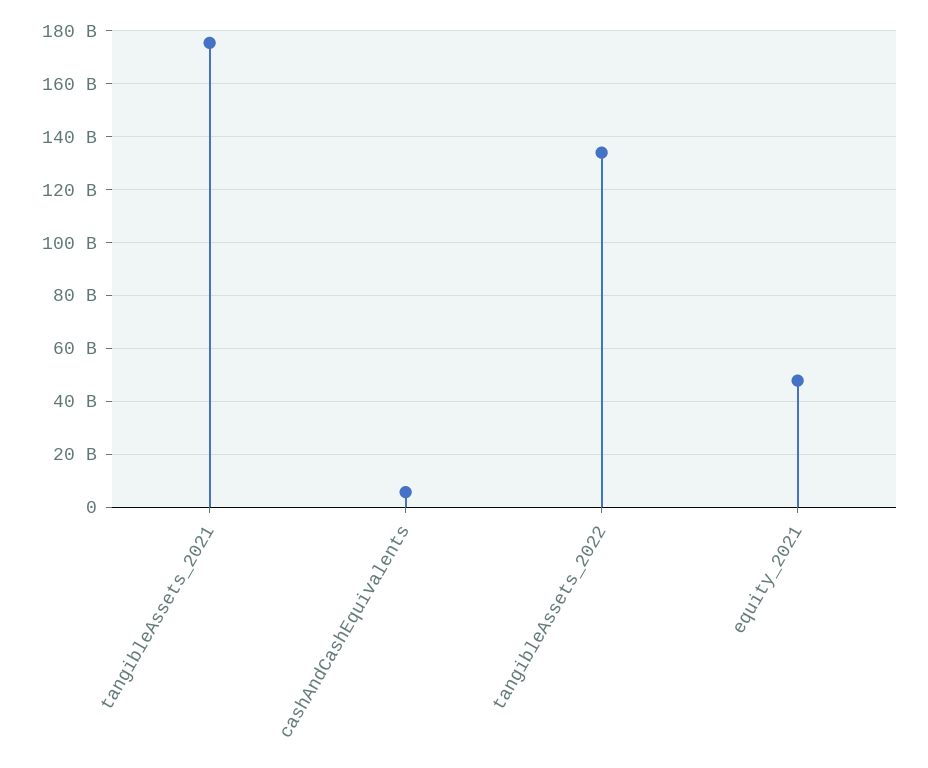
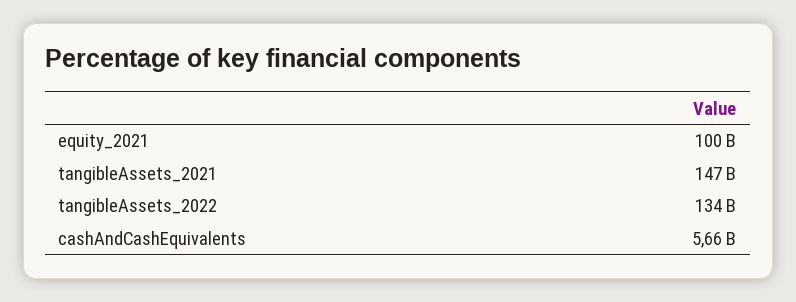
tangibleAssets_2021: 175000000000 -> 147000000000
equity_2021: 47500000000 -> 100000000000

